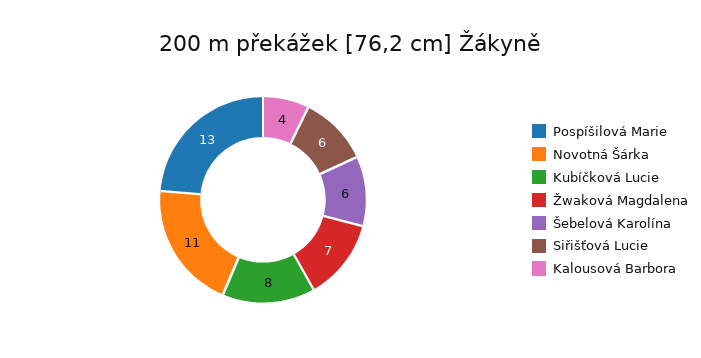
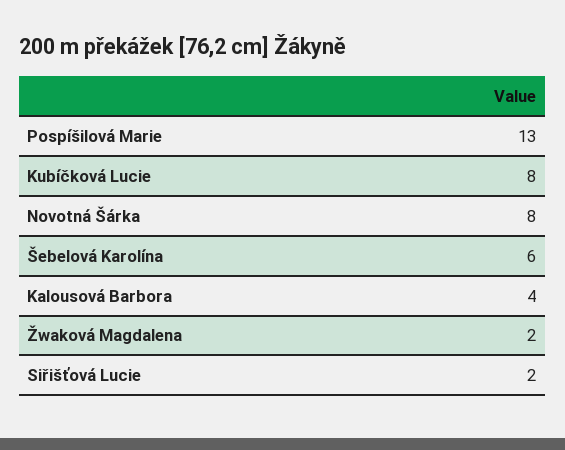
Novotná Šárka: 11 -> 8
Žwaková Magdalena: 7 -> 2
Siřišťová Lucie: 6 -> 2

